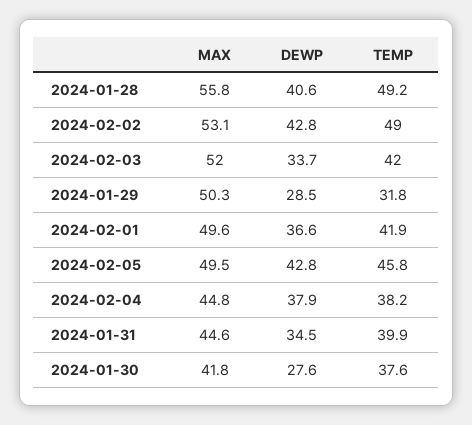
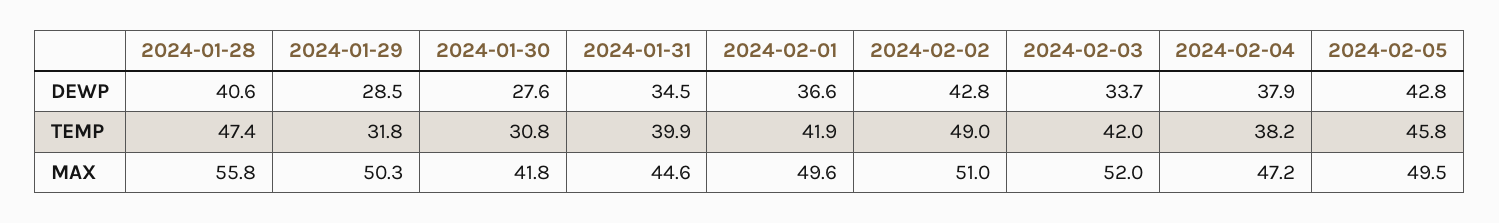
TEMP, 2024-01-28: 49.2 -> 47.4
MAX, 2024-02-02: 53.1 -> 51
MAX, 2024-02-04: 44.8 -> 47.2
TEMP, 2024-01-30: 37.6 -> 30.8

